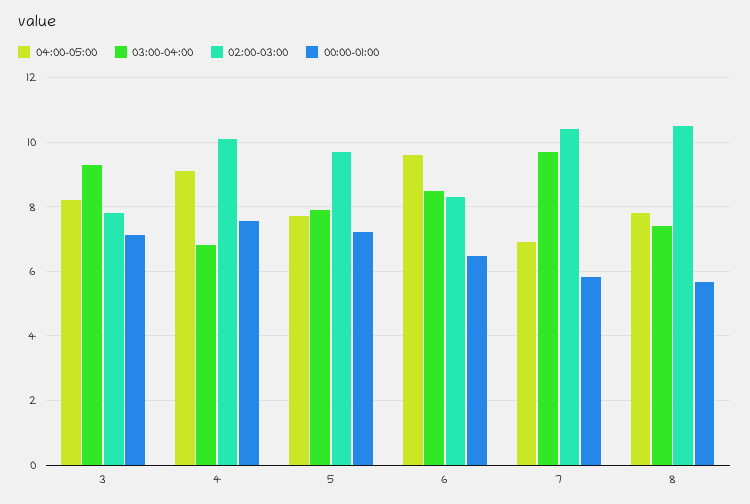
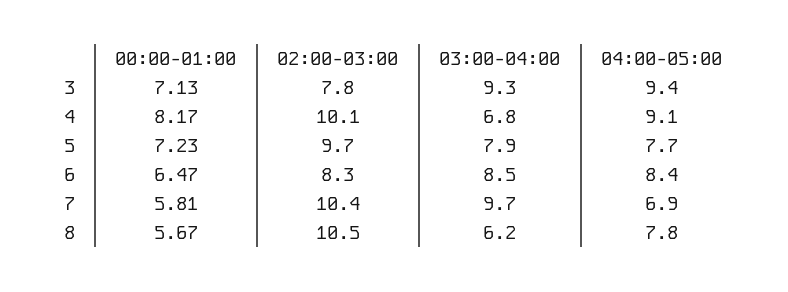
04:00-05:00, 3: 8.2 -> 9.4
00:00-01:00, 4: 7.6 -> 8.17
04:00-05:00, 6: 9.6 -> 8.4
03:00-04:00, 8: 7.4 -> 6.2

